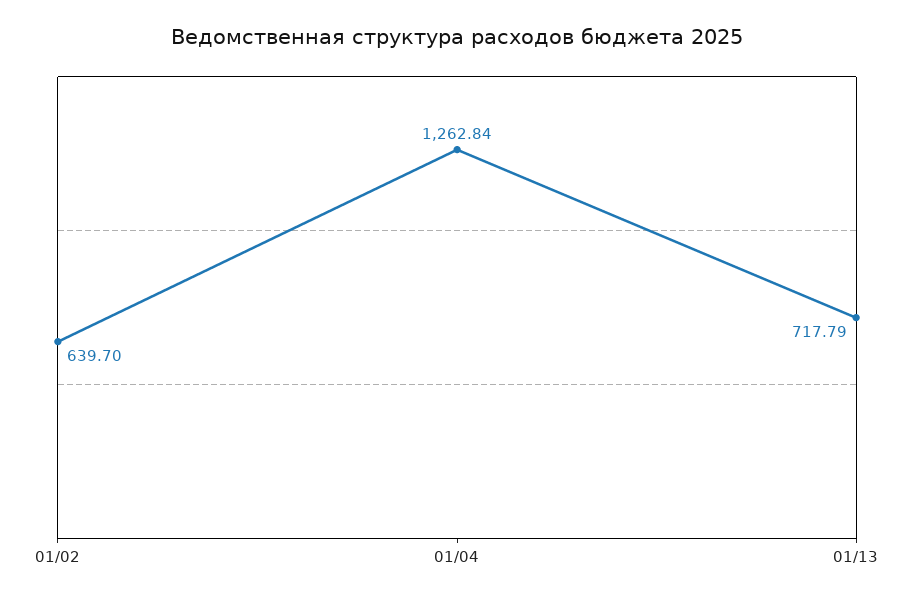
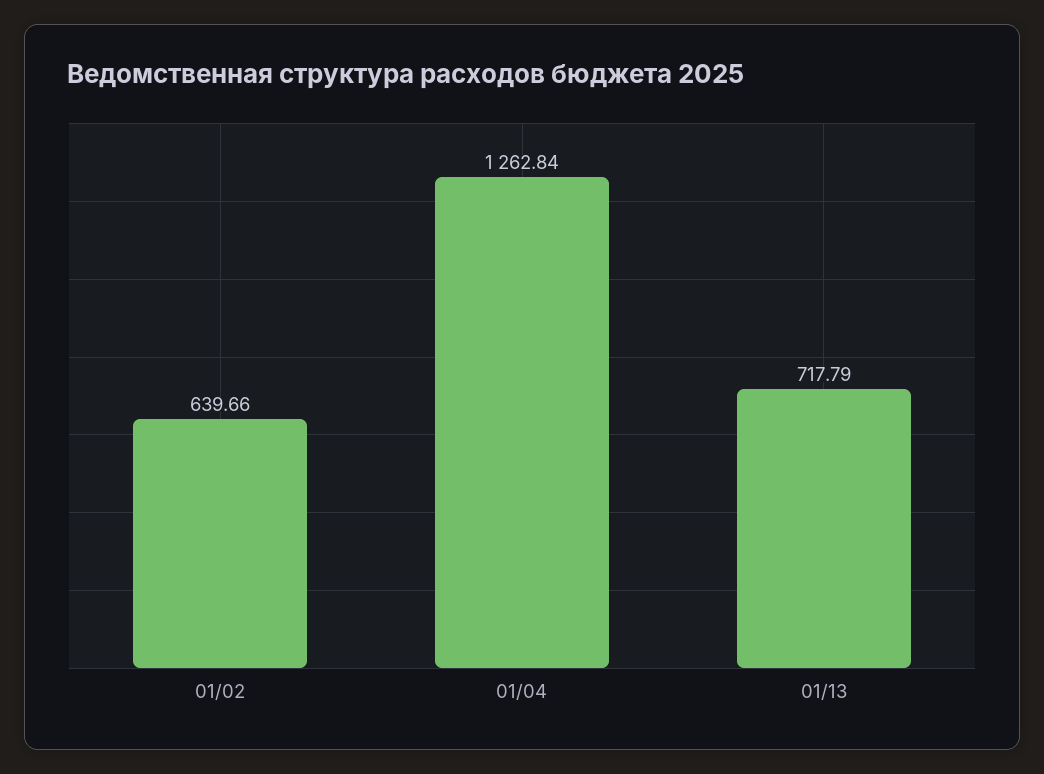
01/02: 639.7 -> 639.66

